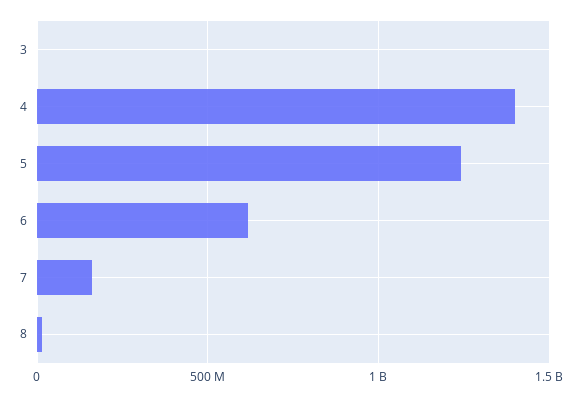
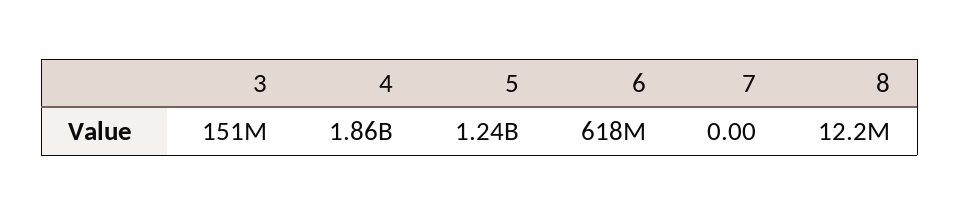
3: 0 -> 151000000
4: 1400000000 -> 1860000000
7: 150000000 -> 0

